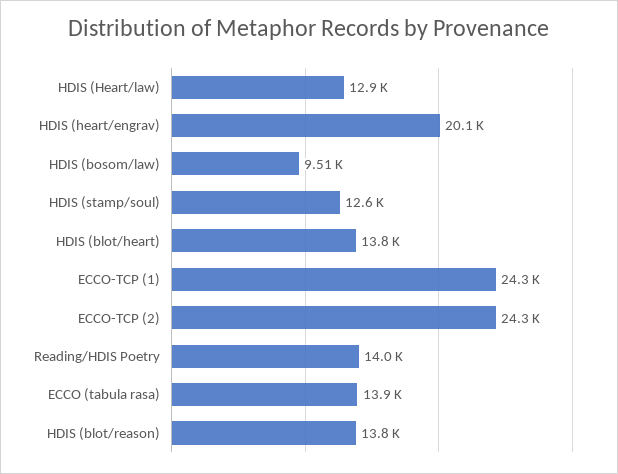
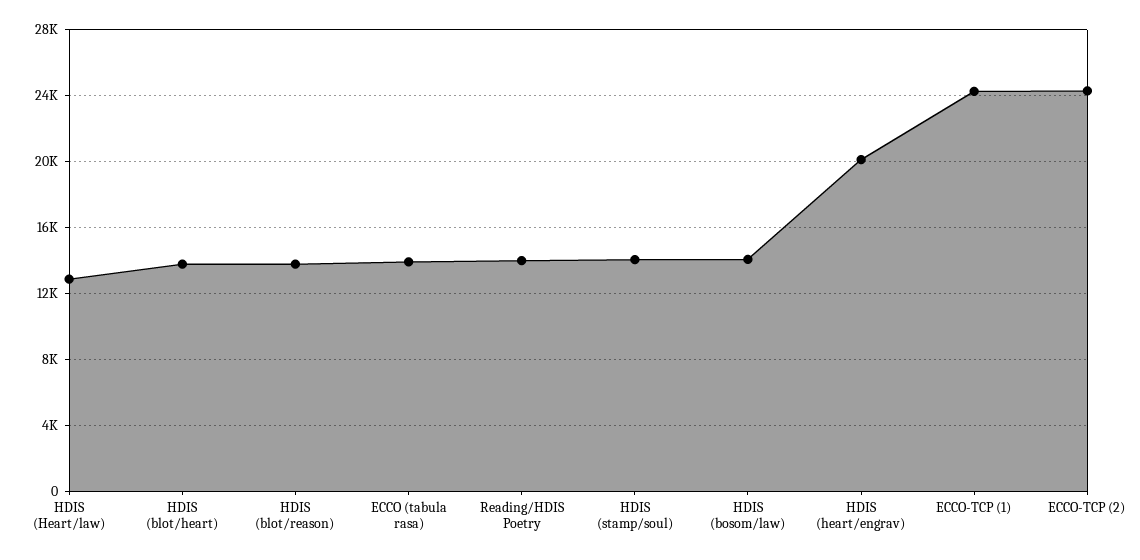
HDIS (bosom/law): 9510 -> 14000
HDIS (stamp/soul): 12600 -> 14000

